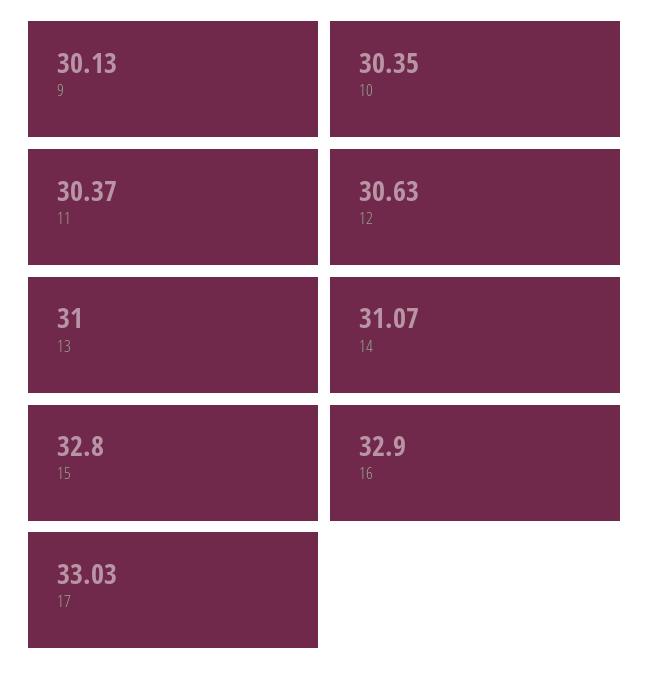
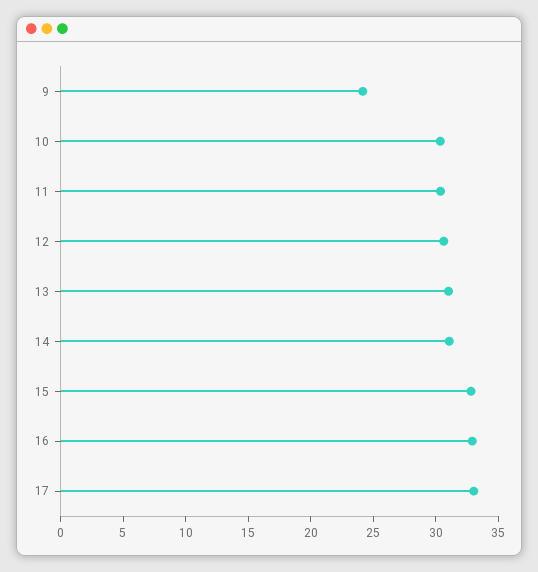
9: 30.13 -> 24

